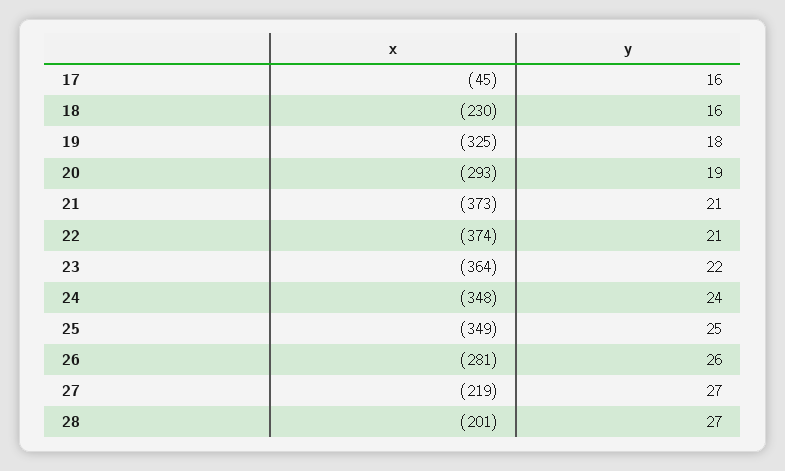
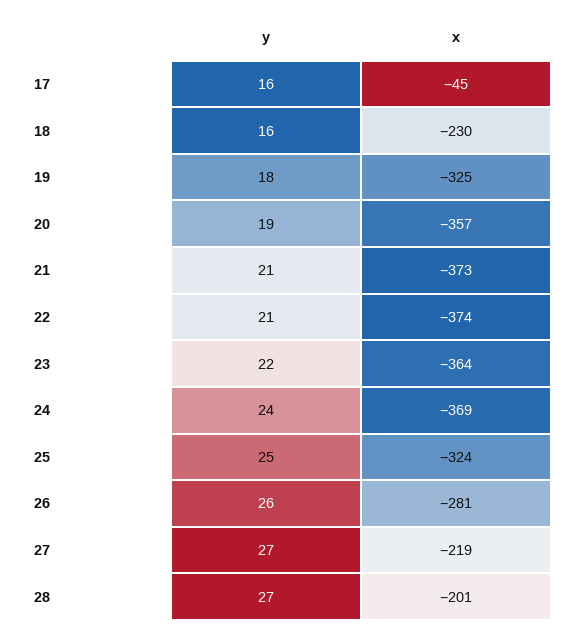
x, 20: -293 -> -357
x, 24: -348 -> -369
x, 25: -349 -> -324

